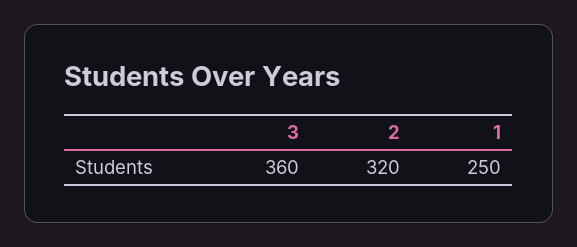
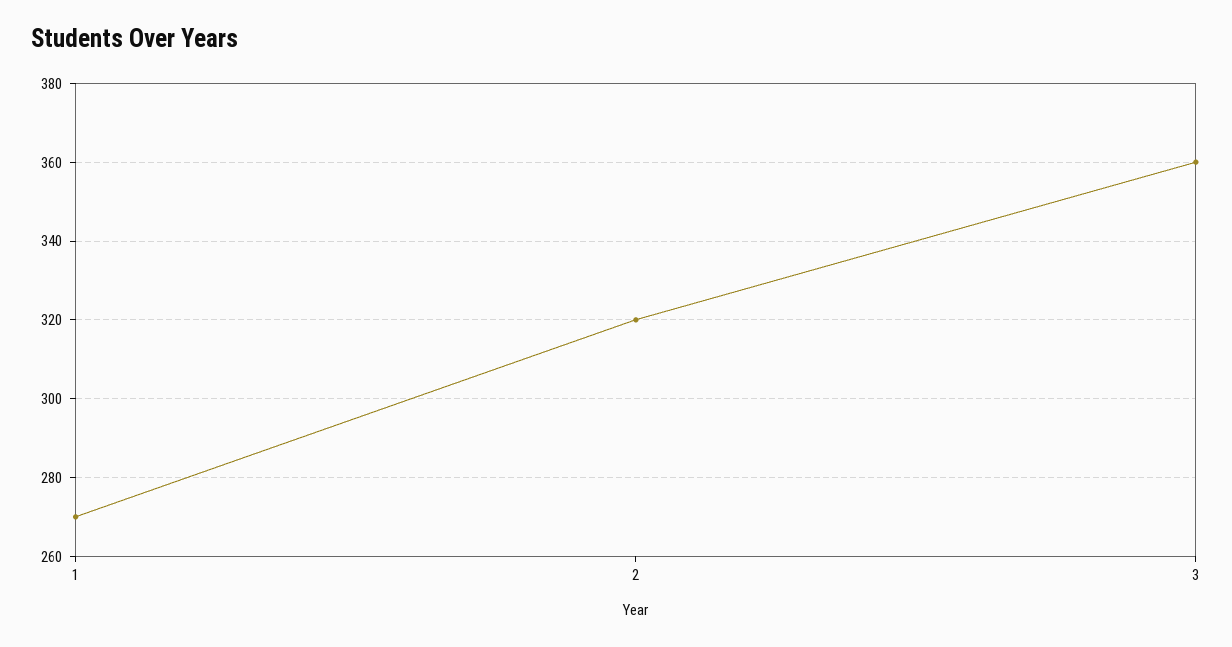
1: 250 -> 270

